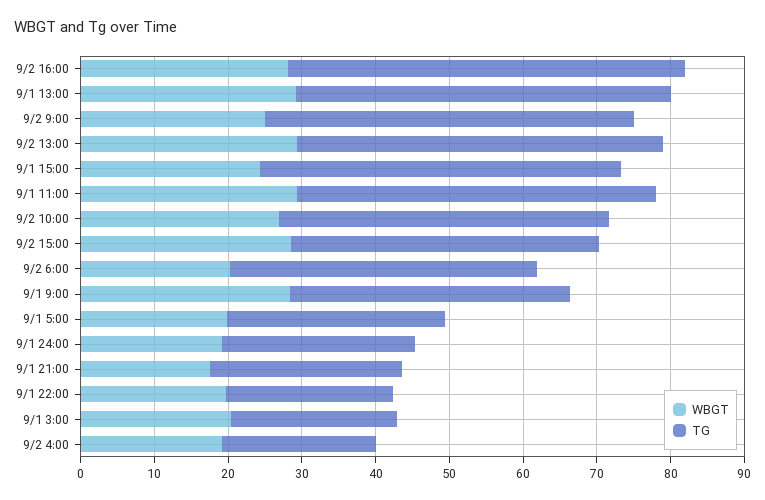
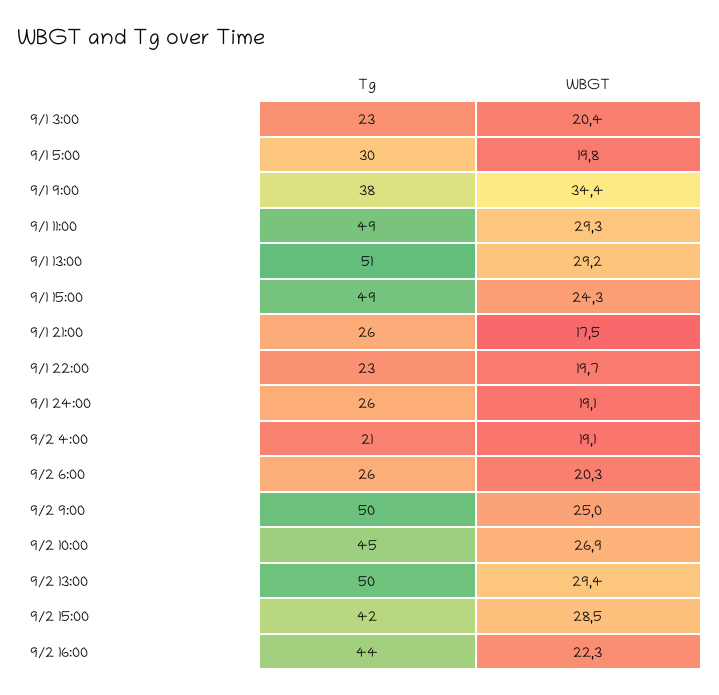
WBGT, 9/2 16:00: 28 -> 22.3
TG, 9/2 16:00: 54 -> 44
TG, 9/2 6:00: 42 -> 26
WBGT, 9/1 9:00: 28 -> 34.4

